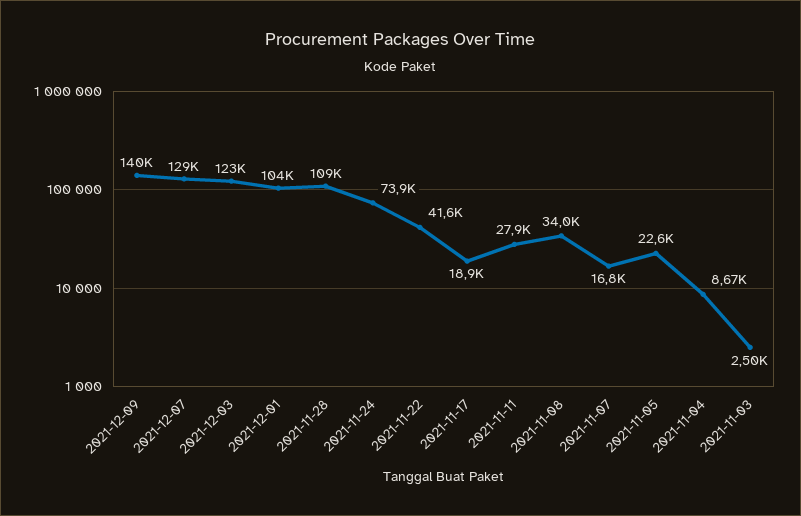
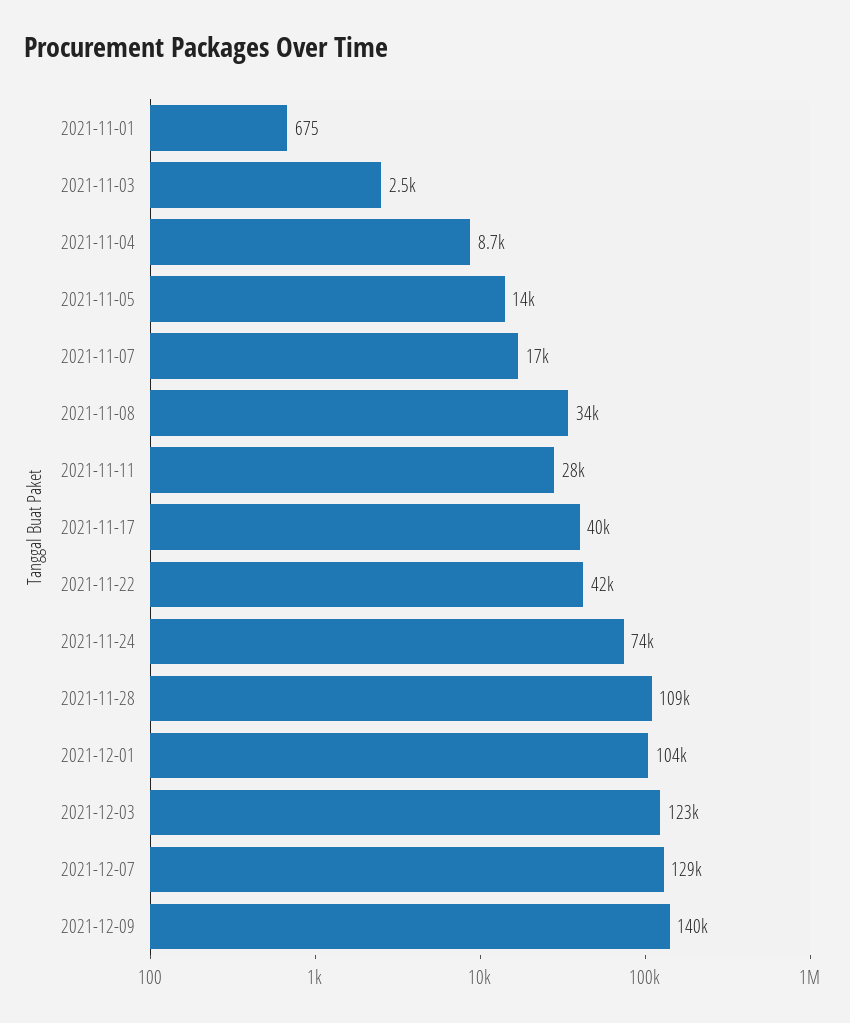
2021-11-17: 18900 -> 40000
2021-11-05: 22600 -> 14000
2021-11-01: none -> 675

